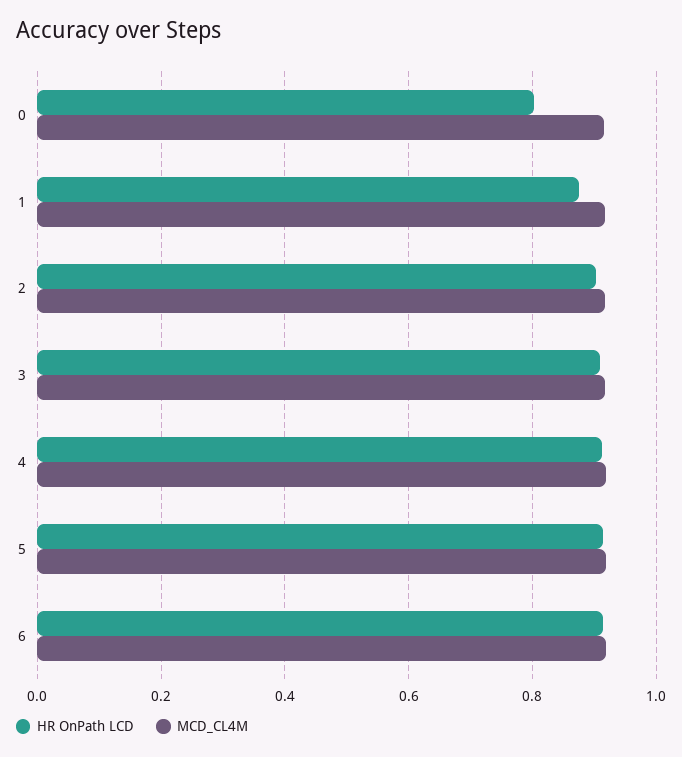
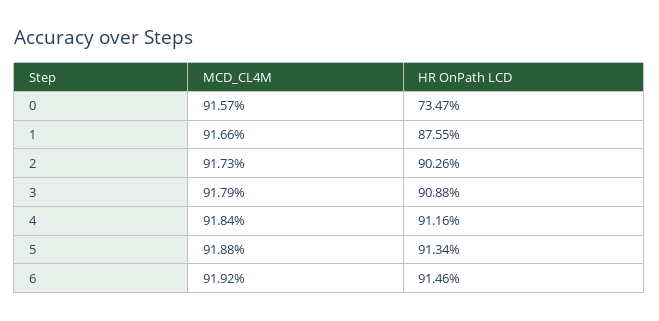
HR OnPath LCD, 0: 0.8 -> 0.7347

